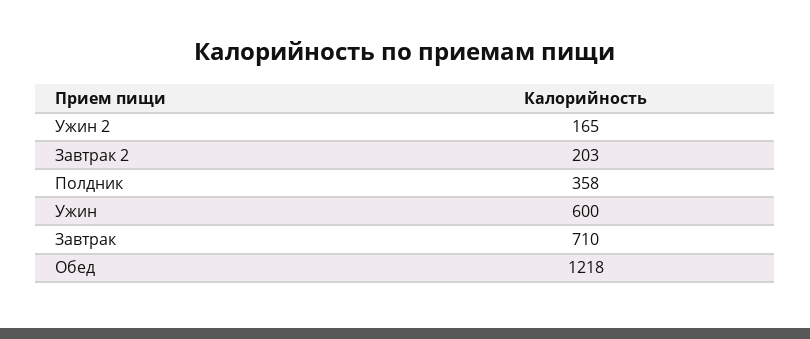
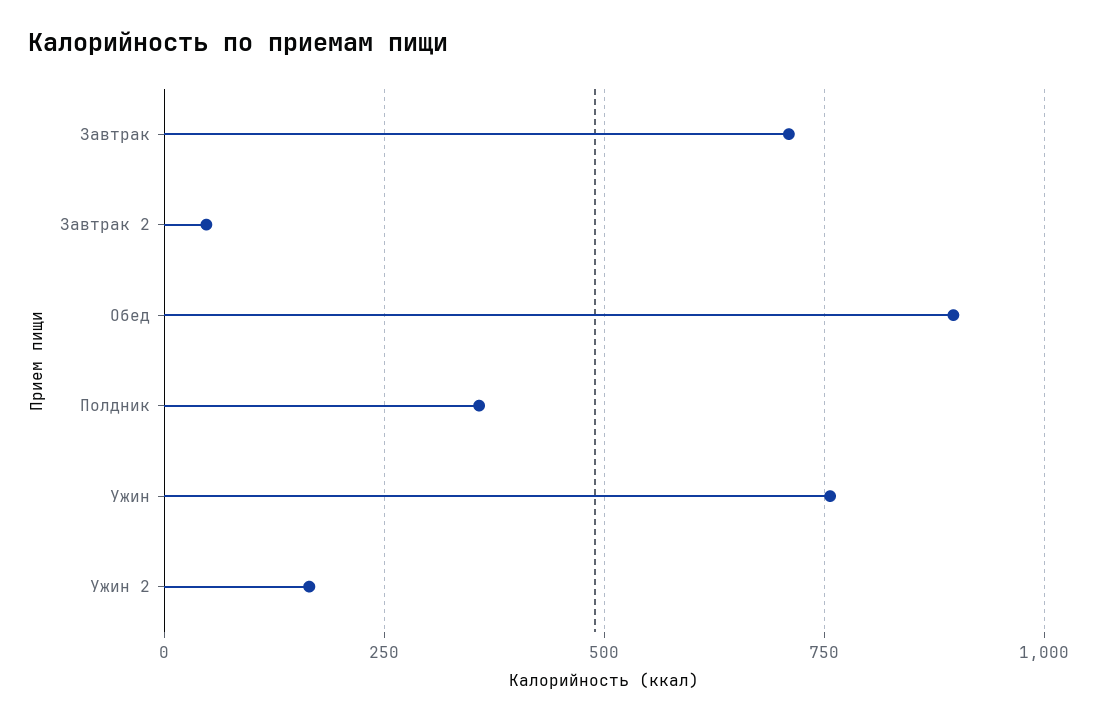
Завтрак 2: 203 -> 50
Ужин: 600 -> 750
Обед: 1218 -> 900

